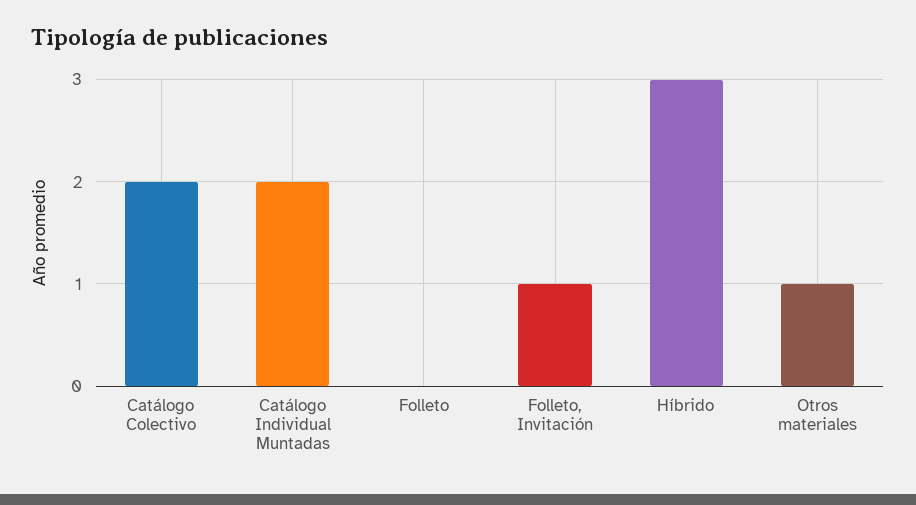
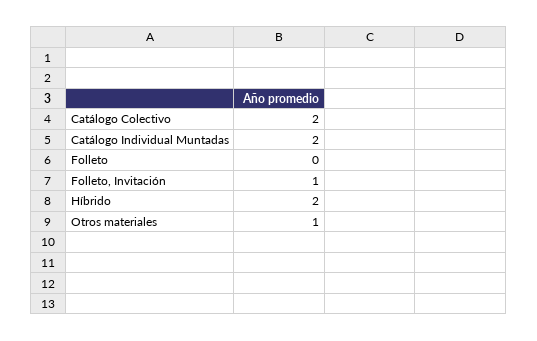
Híbrido: 3 -> 2

